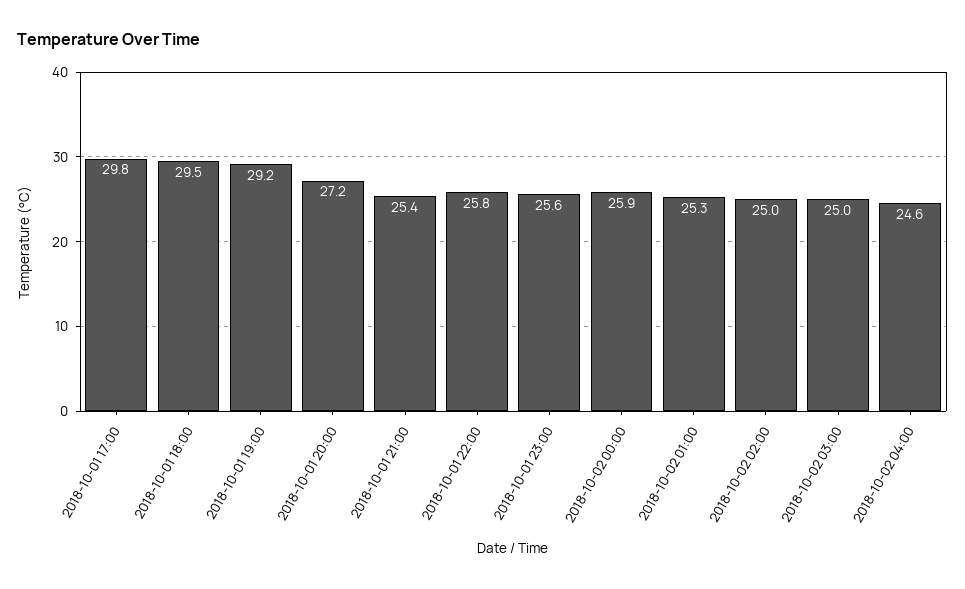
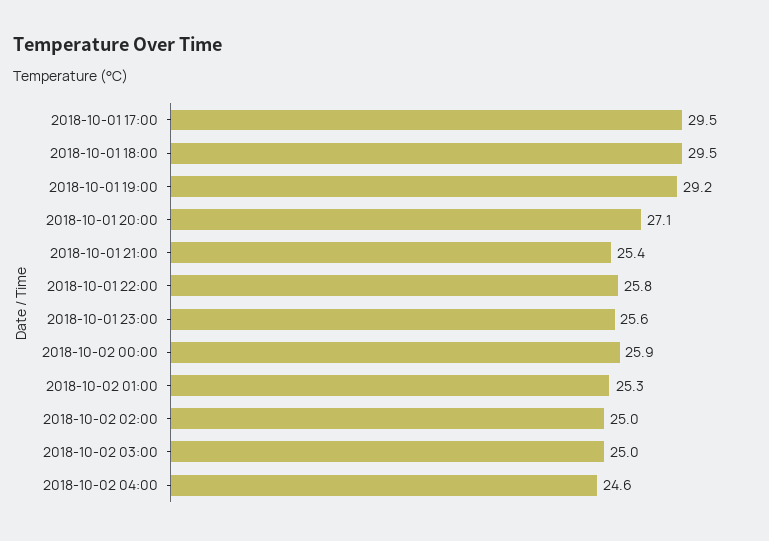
2018-10-01 17:00: 29.8 -> 29.5
2018-10-01 20:00: 27.2 -> 27.1

